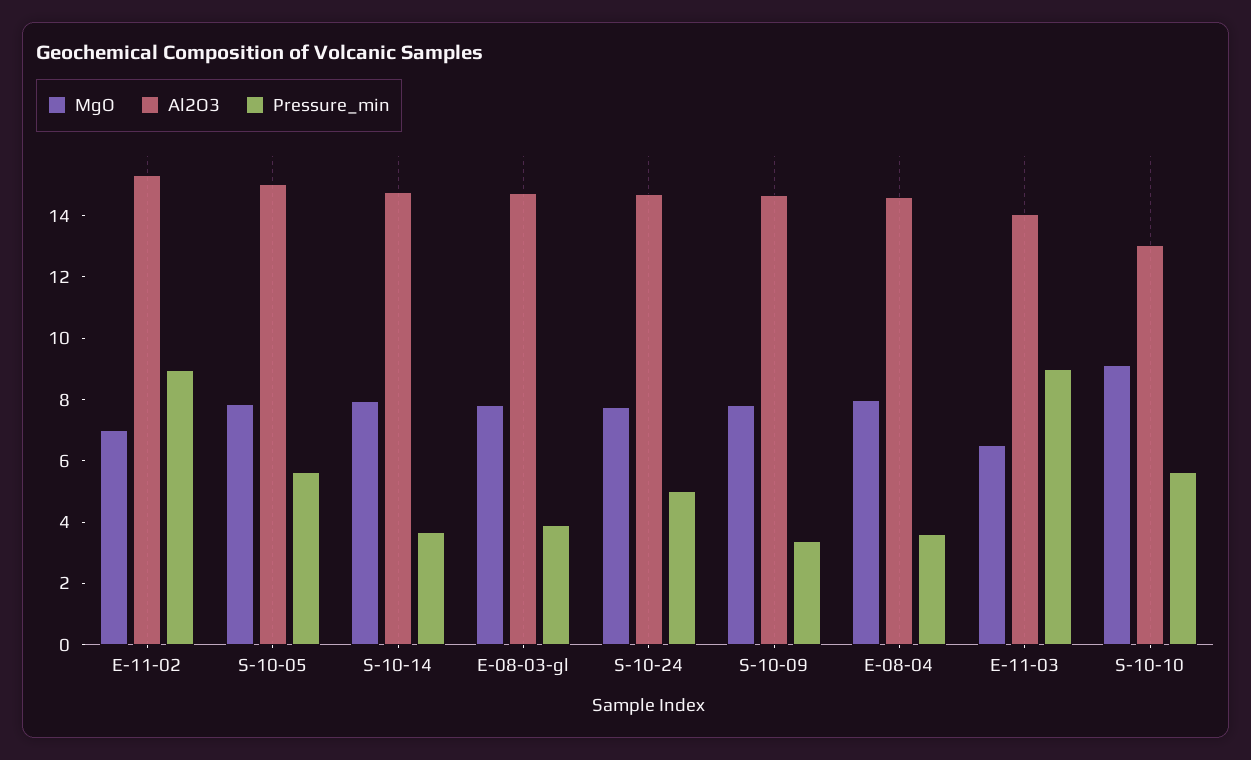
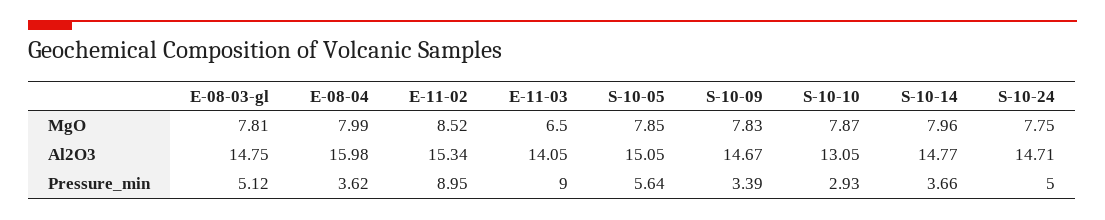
MgO, E-11-02: 7 -> 8.52
Pressure_min, E-08-03-gl: 4 -> 5.12
Al2O3, E-08-04: 14.5 -> 15.98
MgO, S-10-10: 9 -> 7.87
Pressure_min, S-10-10: 5.5 -> 2.93

